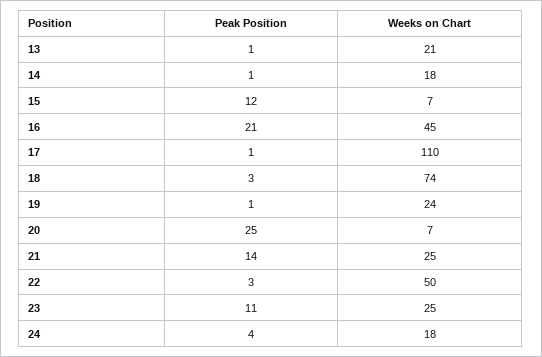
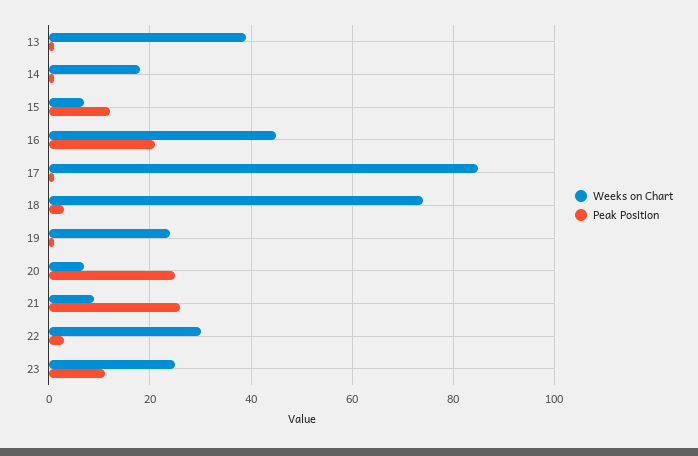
Weeks on Chart, 13: 21 -> 40
Weeks on Chart, 17: 110 -> 85
Peak Position, 21: 14 -> 25
Weeks on Chart, 21: 25 -> 10
Weeks on Chart, 22: 50 -> 30
Peak Position, 24: 4 -> none
Weeks on Chart, 24: 18 -> none

